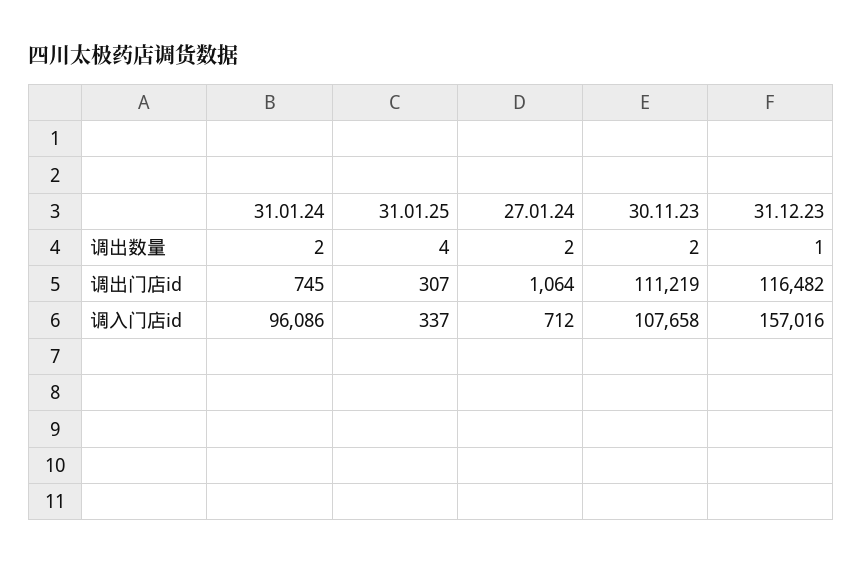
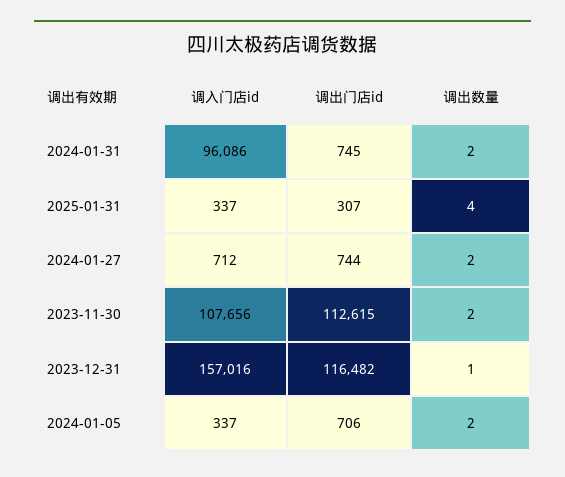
27.01.24, 调出门店id: 1064 -> 744
30.11.23, 调出门店id: 111219 -> 112615
30.11.23, 调入门店id: 107658 -> 107656
2024-01-05, 调入门店id: none -> 337
2024-01-05, 调出门店id: none -> 706
2024-01-05, 调出数量: none -> 2

